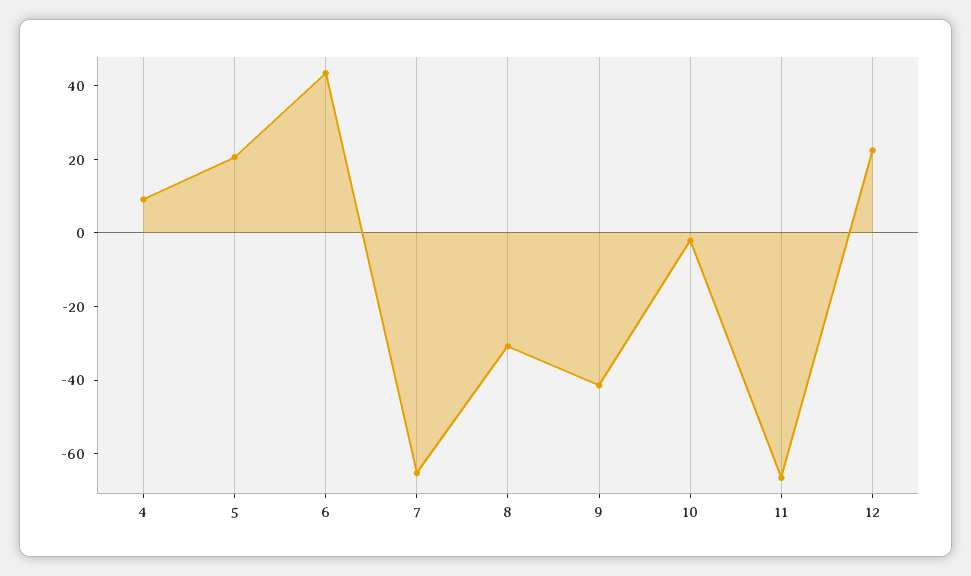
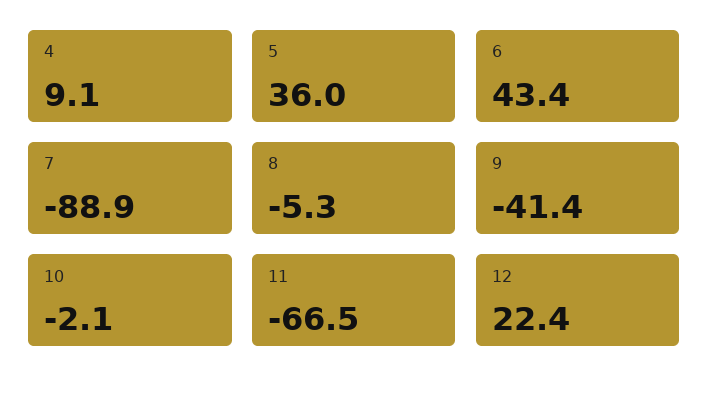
5: 20 -> 36
7: -65 -> -88.9
8: -30 -> -5.3

